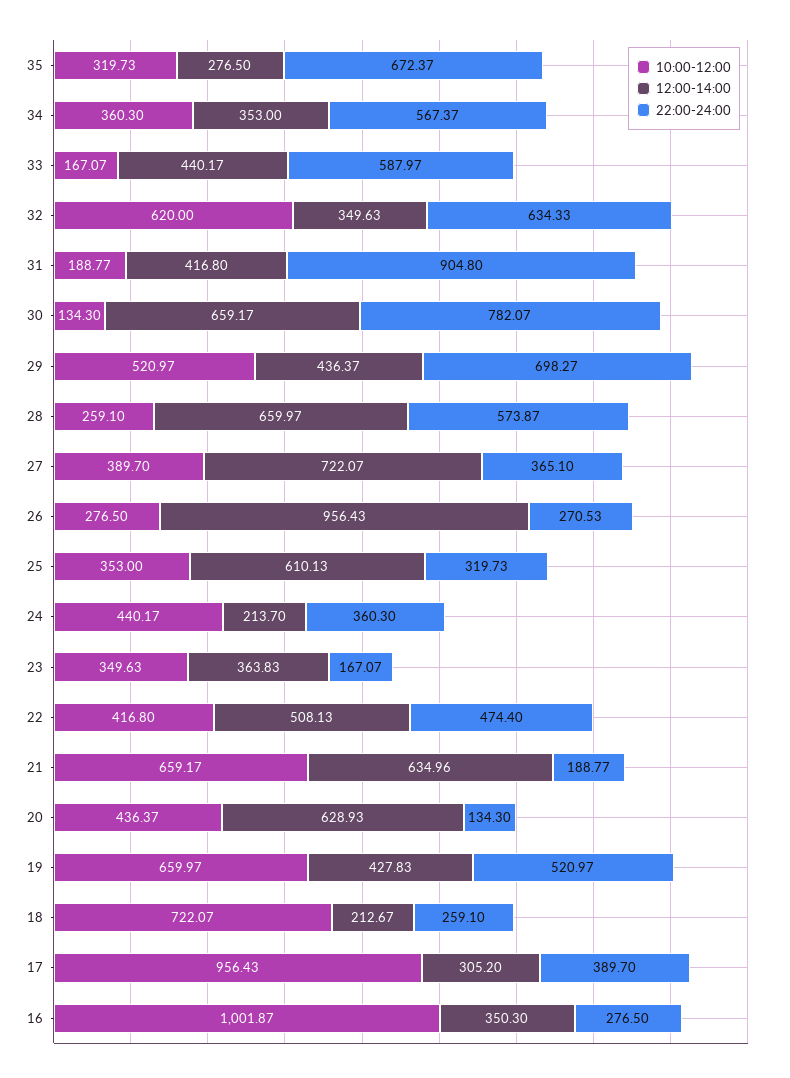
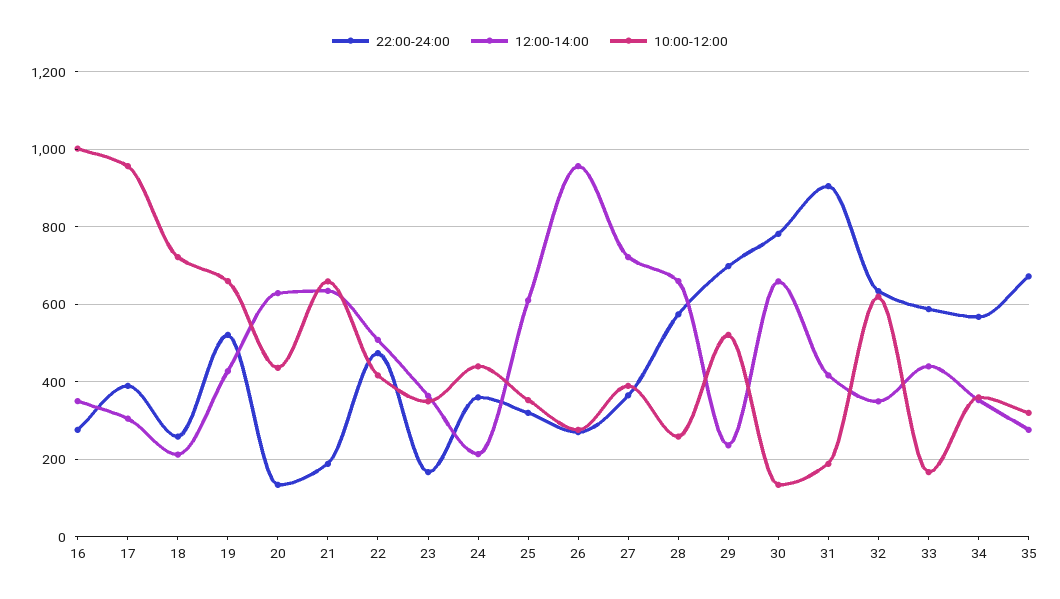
12:00-14:00, 29: 436.37 -> 240

